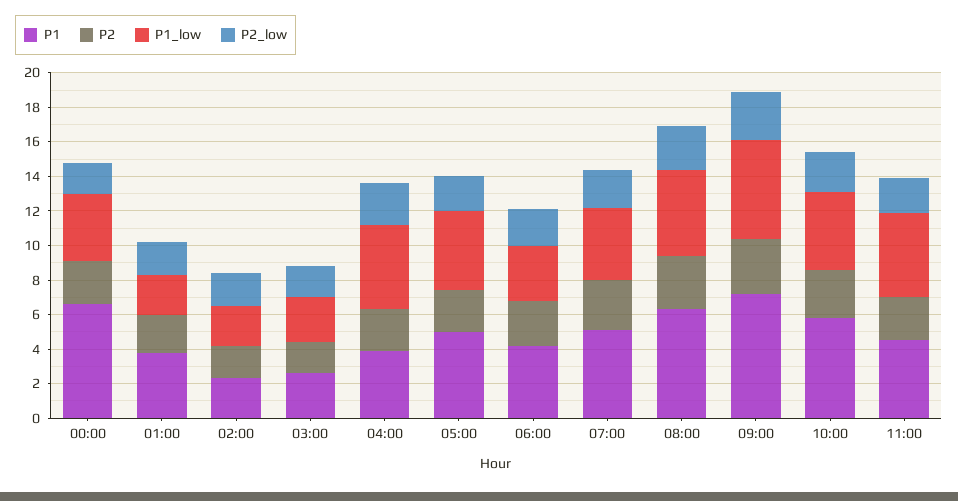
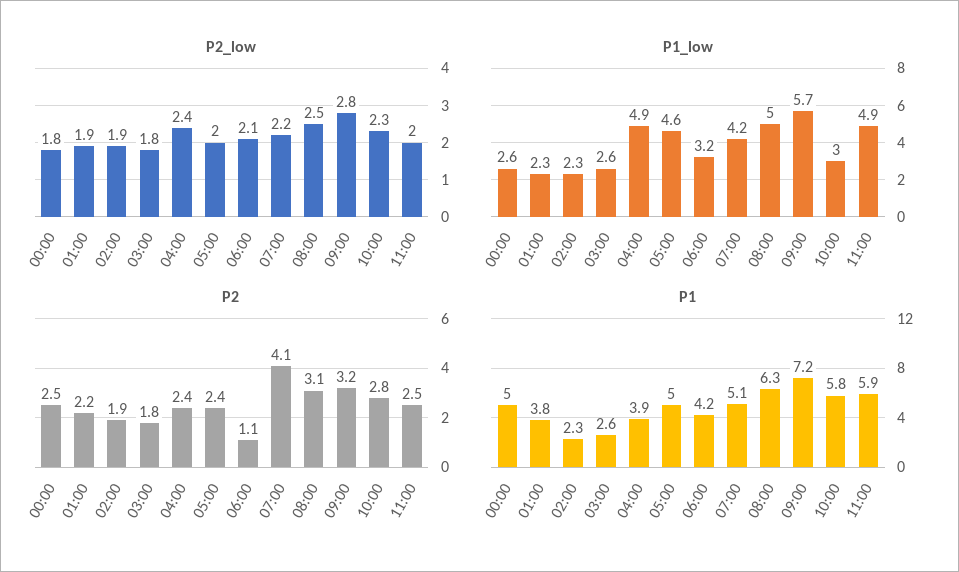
P1, 00:00: 6.5 -> 5
P1_low, 00:00: 4 -> 2.6
P2, 06:00: 2.5 -> 1.1
P2, 07:00: 3 -> 4.1
P1_low, 10:00: 4.5 -> 3
P1, 11:00: 4.5 -> 5.9

